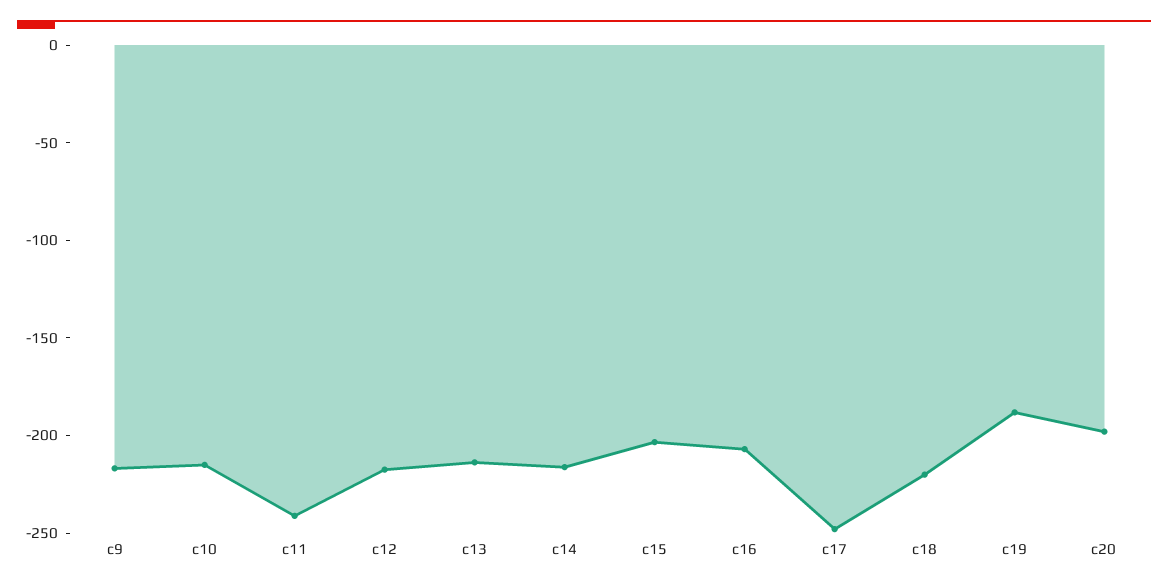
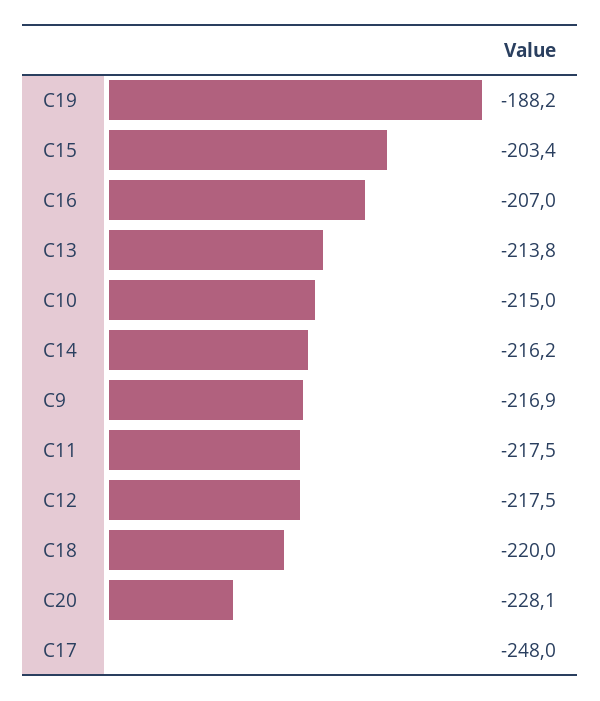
c11: -240 -> -217.5
c20: -200 -> -228.1

